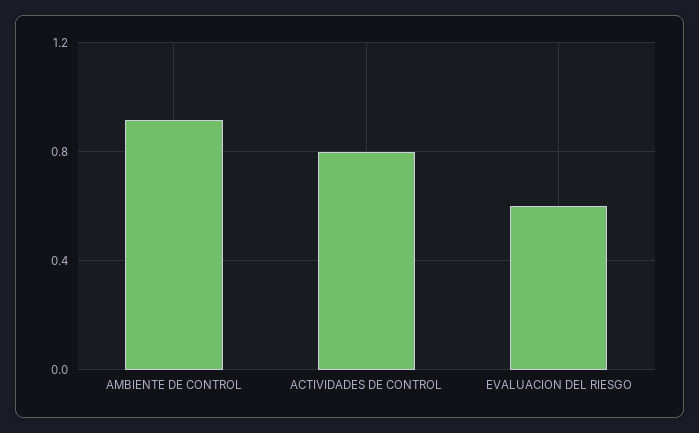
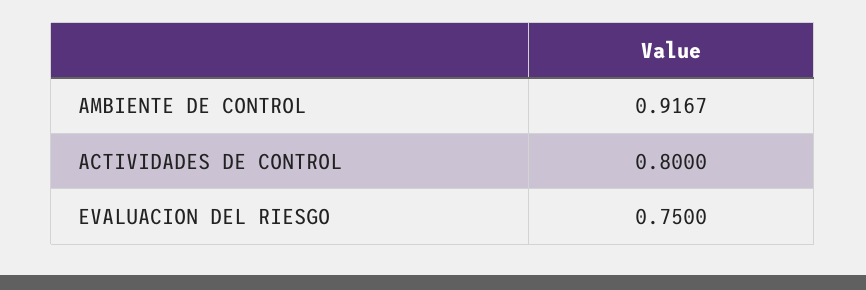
EVALUACION DEL RIESGO: 0.6 -> 0.75

